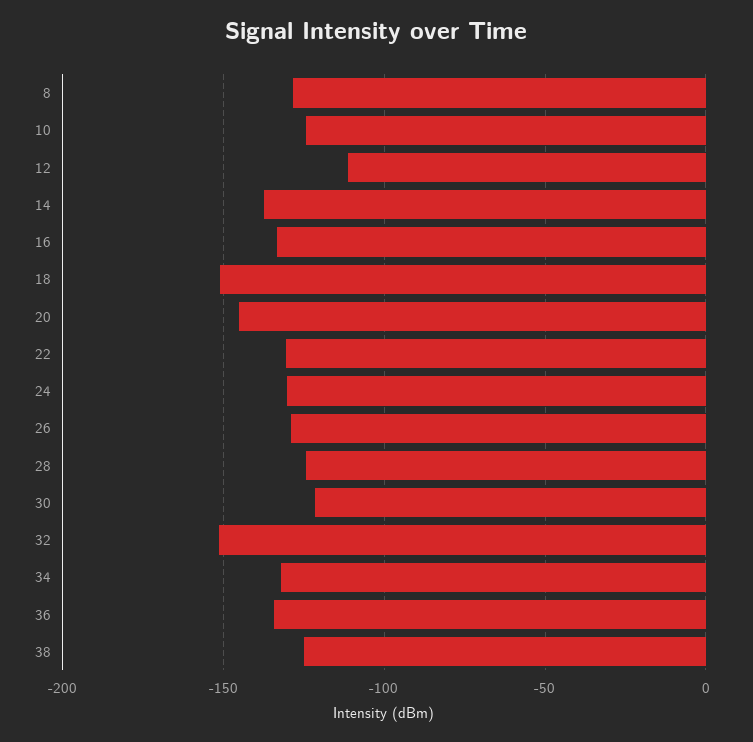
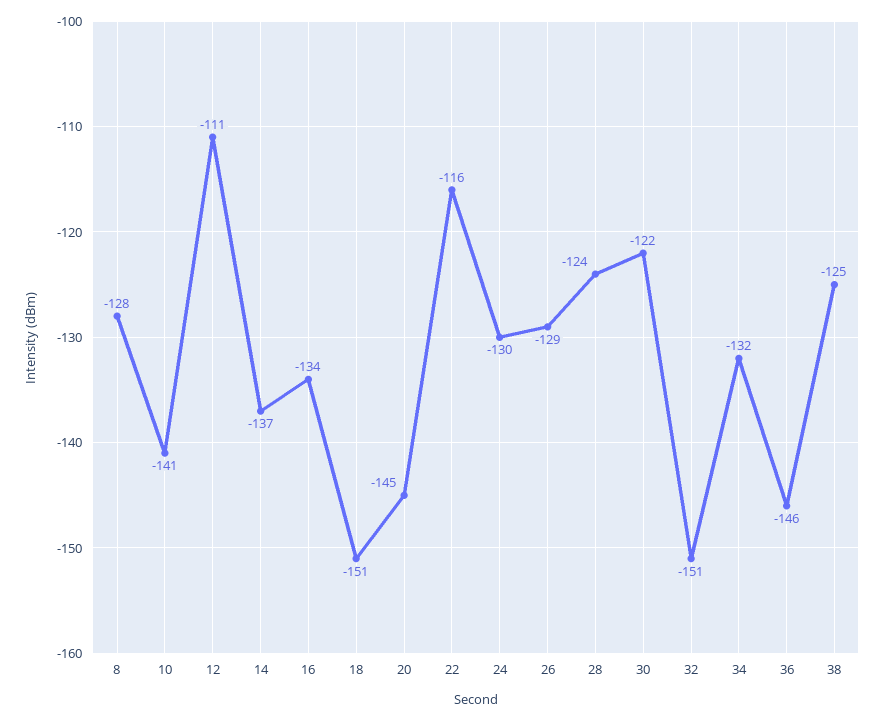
10: -125 -> -141
22: -130 -> -116
36: -135 -> -146

